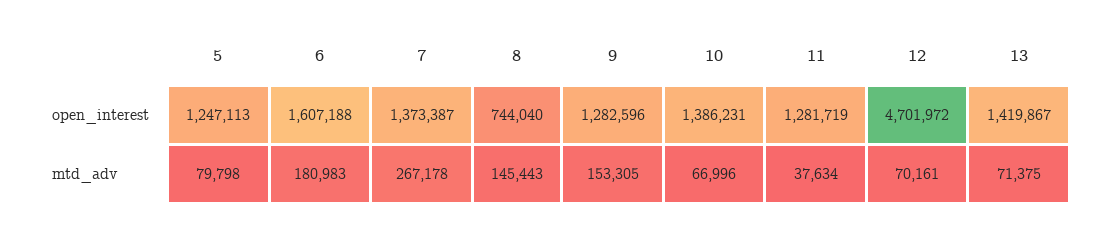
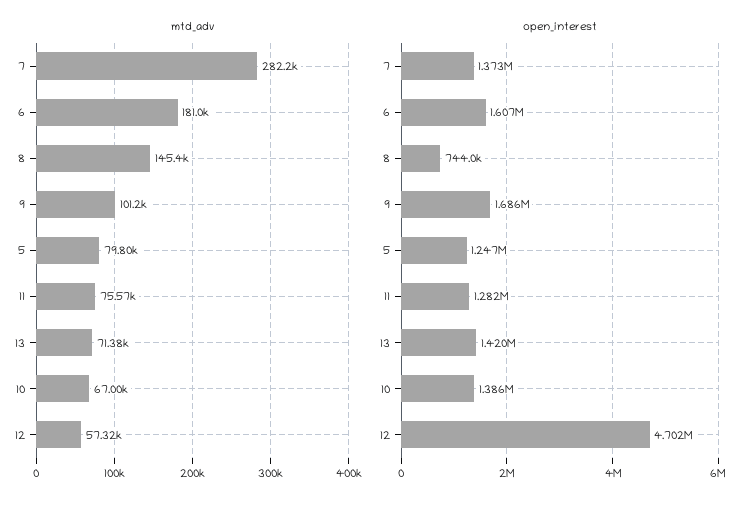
open_interest, 9: 1282596 -> 1686000
mtd_adv, 7: 267178 -> 282200
mtd_adv, 9: 153305 -> 101200
mtd_adv, 11: 37634 -> 75570
mtd_adv, 12: 70161 -> 57320

